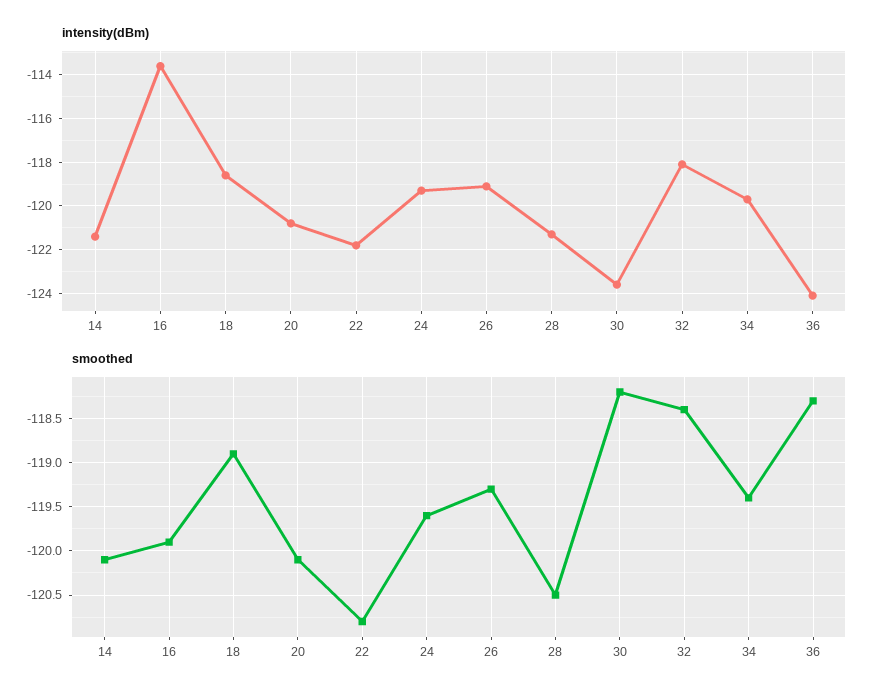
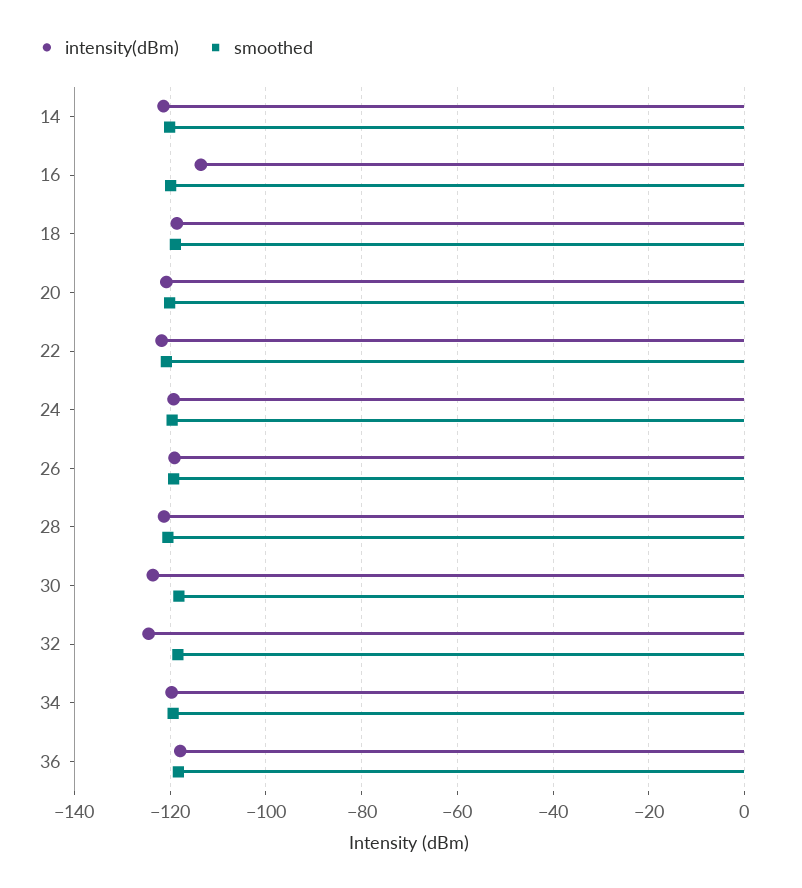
intensity(dBm), 32: -118 -> -124
intensity(dBm), 36: -124 -> -118

